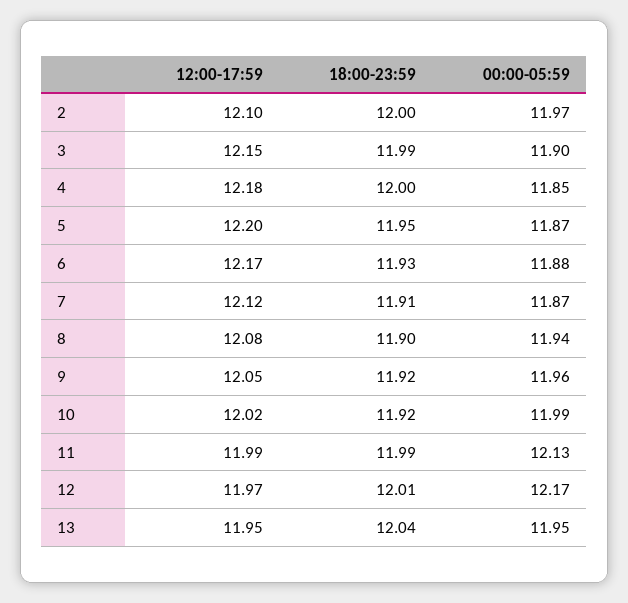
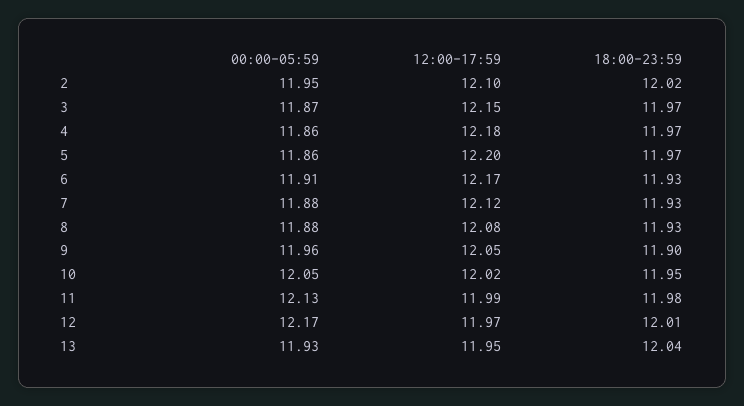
18:00-23:59, 2: 12 -> 12.02
00:00-05:59, 2: 11.97 -> 11.95
18:00-23:59, 3: 11.99 -> 11.97
00:00-05:59, 3: 11.9 -> 11.87
18:00-23:59, 4: 12 -> 11.97
00:00-05:59, 4: 11.85 -> 11.86
18:00-23:59, 5: 11.95 -> 11.97
00:00-05:59, 5: 11.87 -> 11.86
00:00-05:59, 6: 11.88 -> 11.91
18:00-23:59, 7: 11.91 -> 11.93
00:00-05:59, 7: 11.87 -> 11.88
18:00-23:59, 8: 11.9 -> 11.93
00:00-05:59, 8: 11.94 -> 11.88
18:00-23:59, 9: 11.92 -> 11.9
18:00-23:59, 10: 11.92 -> 11.95
00:00-05:59, 10: 11.99 -> 12.05
18:00-23:59, 11: 11.99 -> 11.98
00:00-05:59, 13: 11.95 -> 11.93

